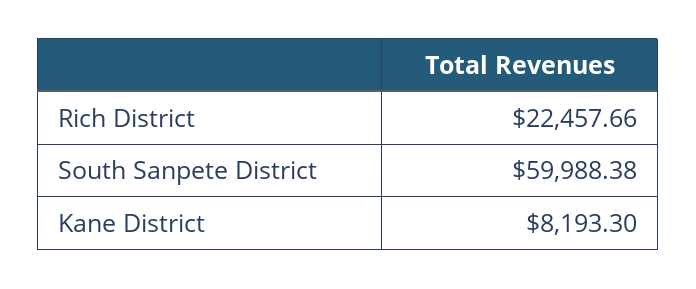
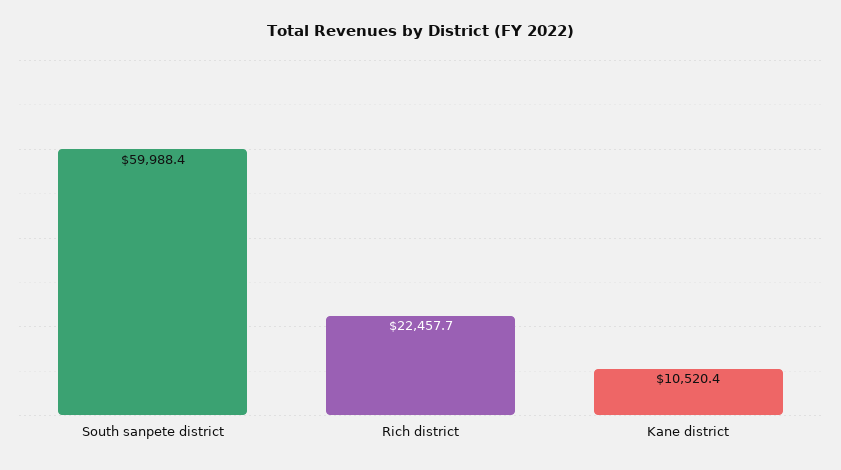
Kane District: 8193.3 -> 10520.4

